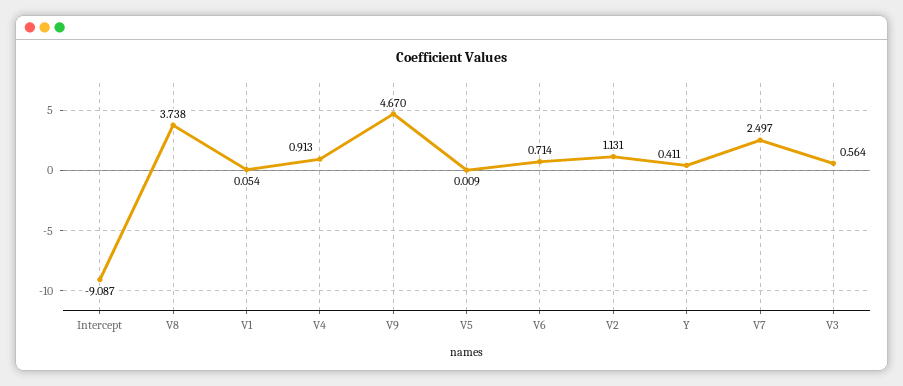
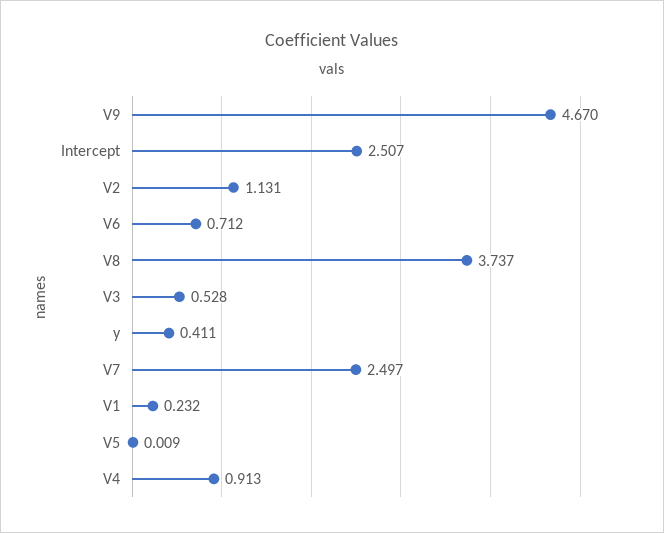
Intercept: -9.087 -> 2.507
V8: 3.738 -> 3.737
V1: 0.054 -> 0.232
V6: 0.714 -> 0.712
V3: 0.564 -> 0.528

